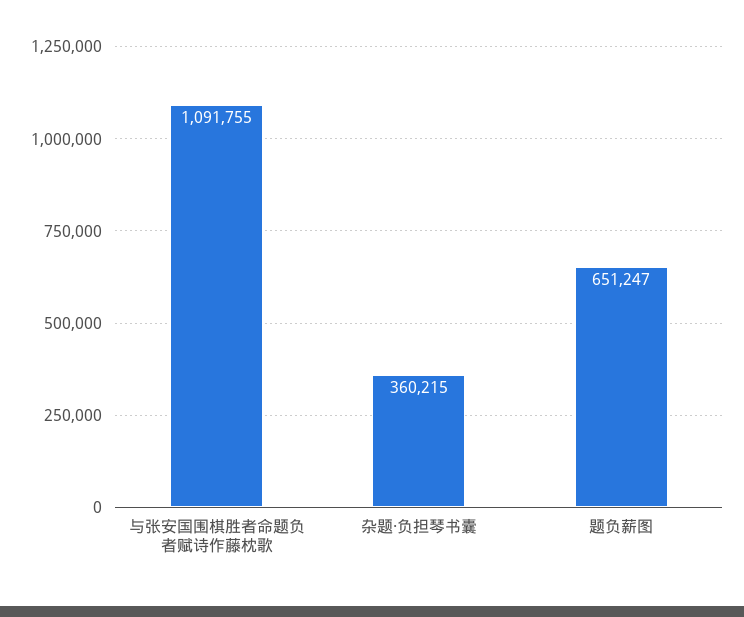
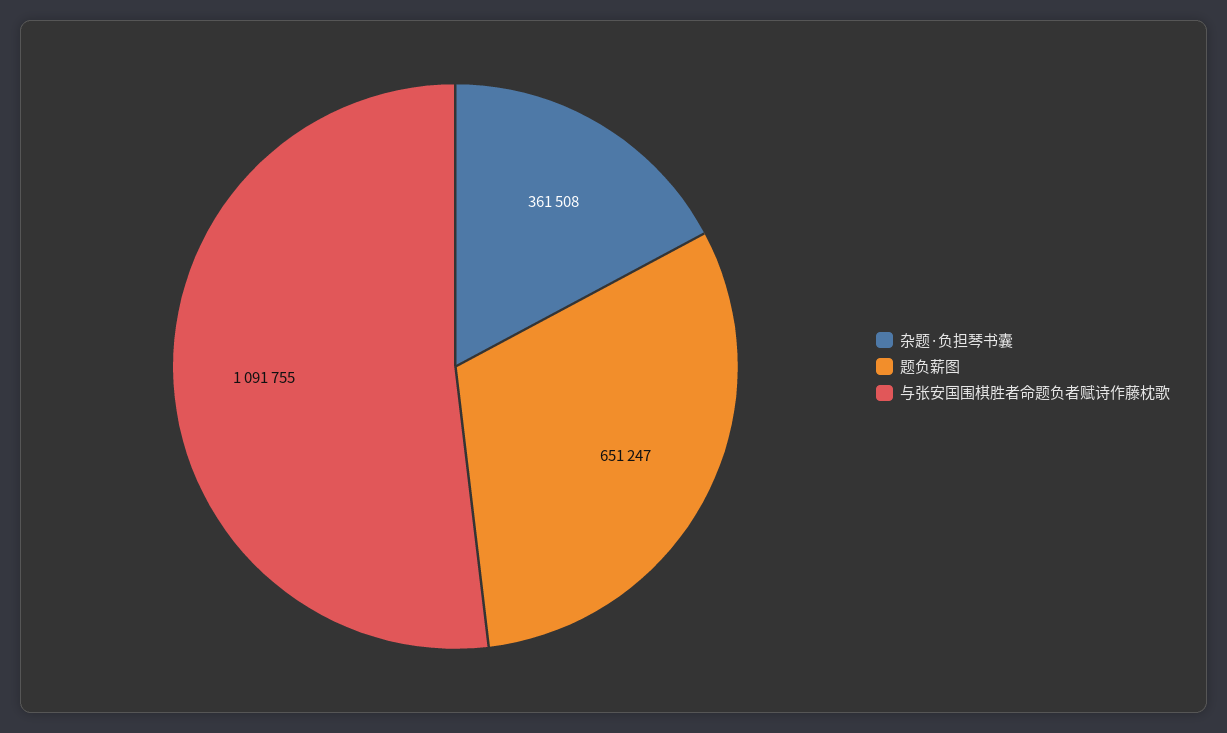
杂题·负担琴书囊: 360215 -> 361508

